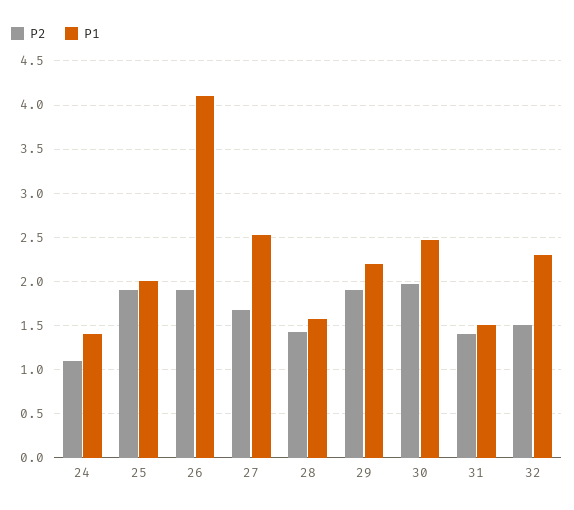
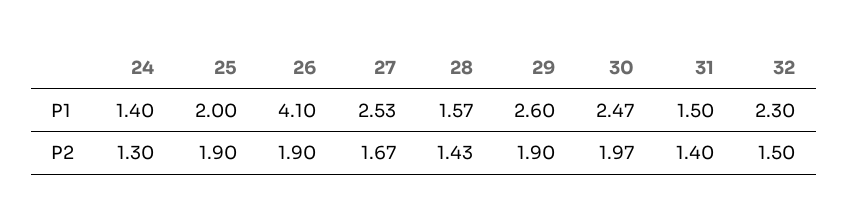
P2, 24: 1.1 -> 1.3
P1, 29: 2.2 -> 2.6

